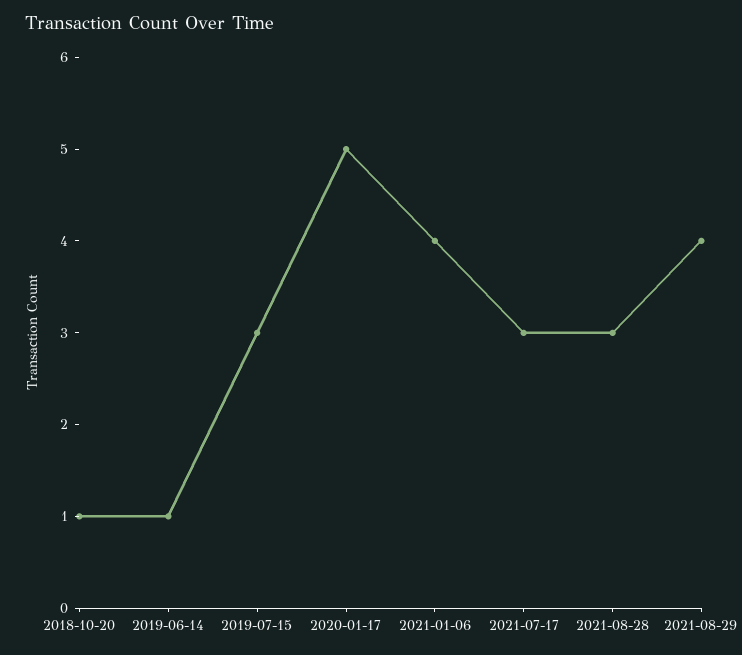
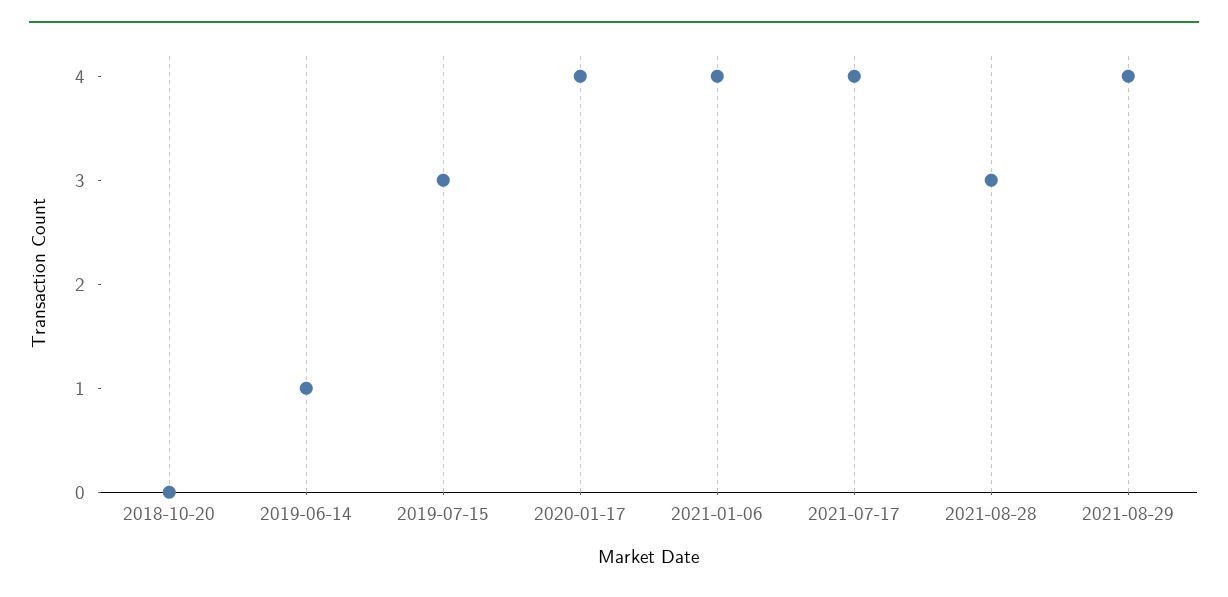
2018-10-20: 1 -> 0
2020-01-17: 5 -> 4
2021-07-17: 3 -> 4

